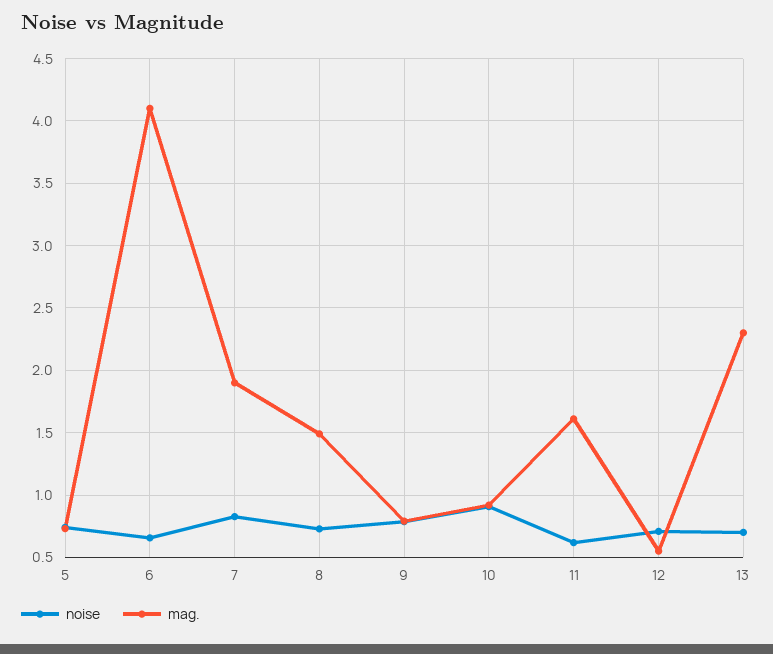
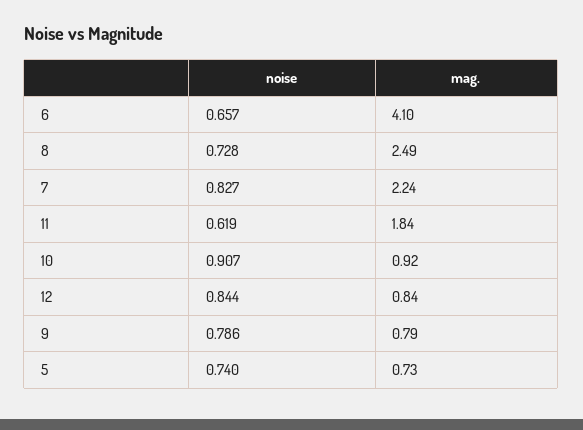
mag., 7: 1.9 -> 2.24
mag., 8: 1.5 -> 2.49
mag., 11: 1.6 -> 1.84
noise, 12: 0.7 -> 0.844
mag., 12: 0.55 -> 0.84
noise, 13: 0.7 -> none
mag., 13: 2.3 -> none

